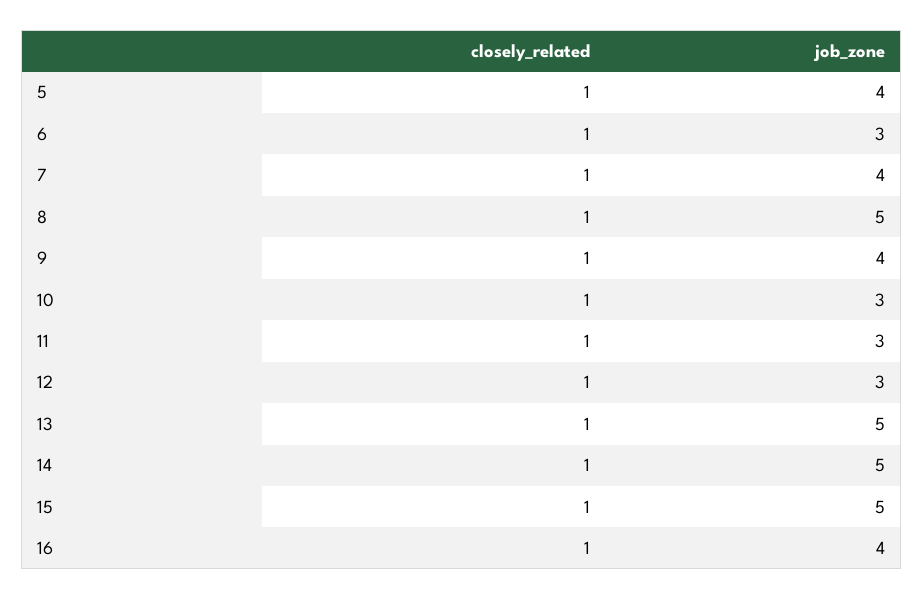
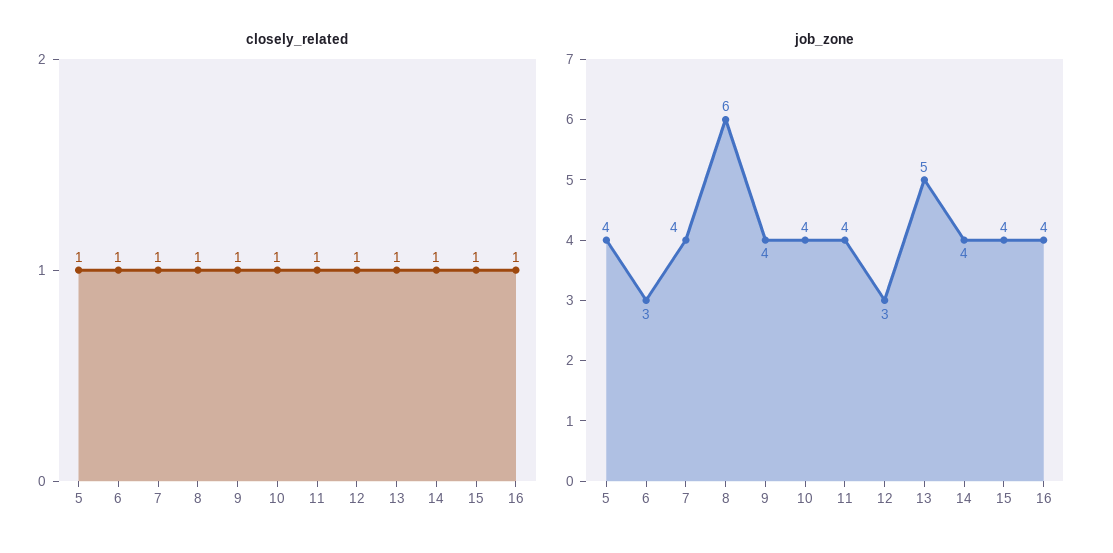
job_zone, 8: 5 -> 6
job_zone, 10: 3 -> 4
job_zone, 11: 3 -> 4
job_zone, 14: 5 -> 4
job_zone, 15: 5 -> 4

